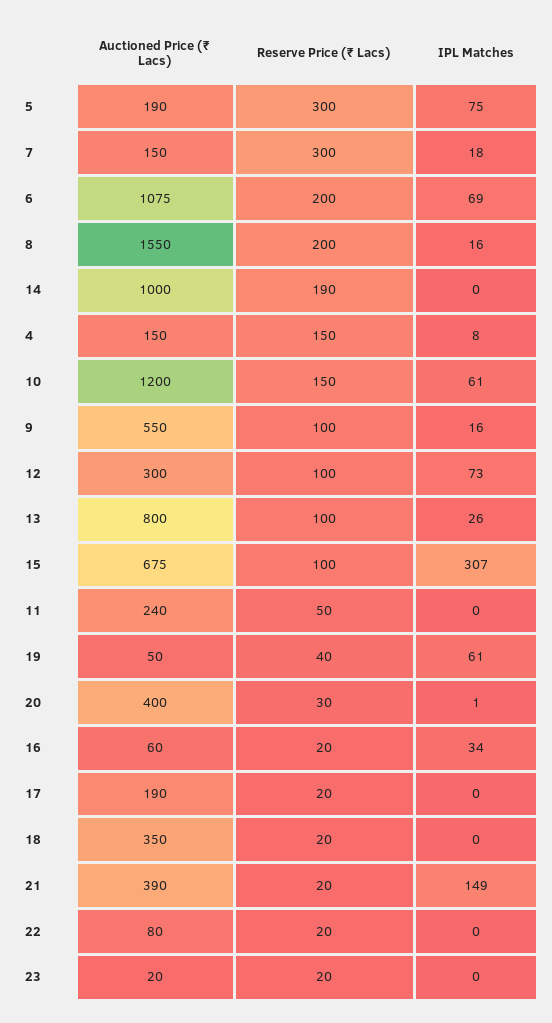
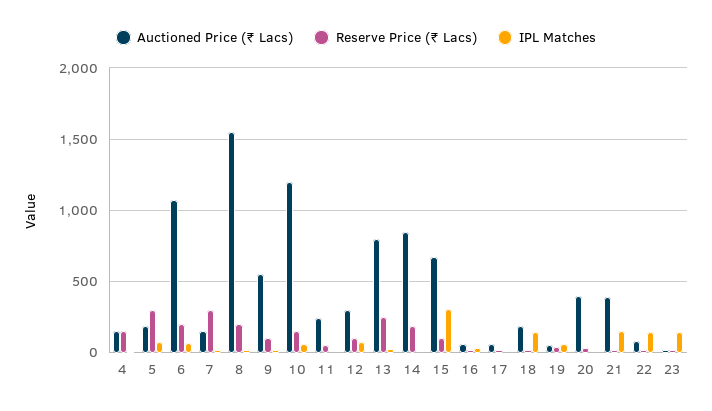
Auctioned Price (₹ Lacs), 14: 1000 -> 850
Reserve Price (₹ Lacs), 13: 100 -> 250
Auctioned Price (₹ Lacs), 17: 190 -> 50
Auctioned Price (₹ Lacs), 18: 350 -> 200
IPL Matches, 18: 0 -> 150
IPL Matches, 22: 0 -> 150
IPL Matches, 23: 0 -> 150

